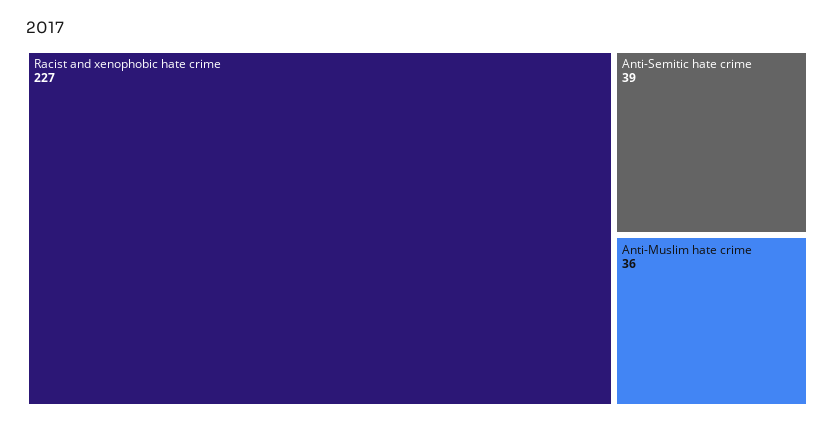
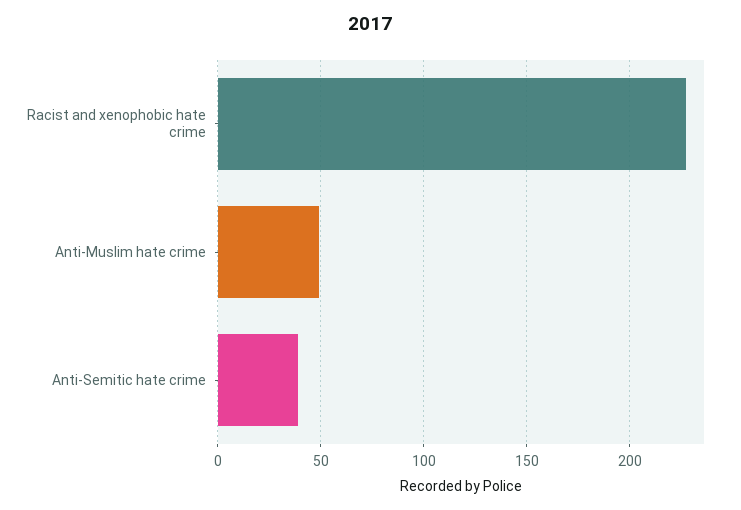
Anti-Muslim hate crime: 36 -> 50

